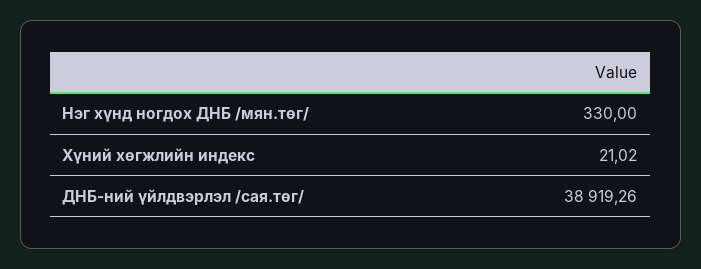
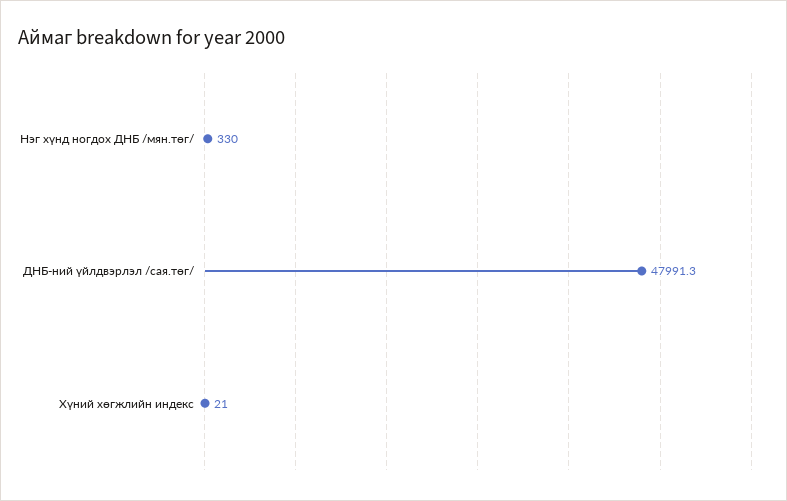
ДНБ-ний үйлдвэрлэл /сая.төг/: 38919.26 -> 47991.3

